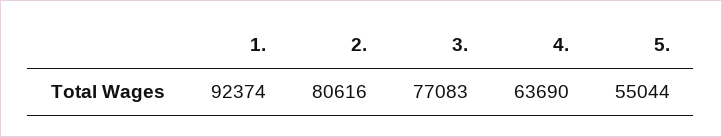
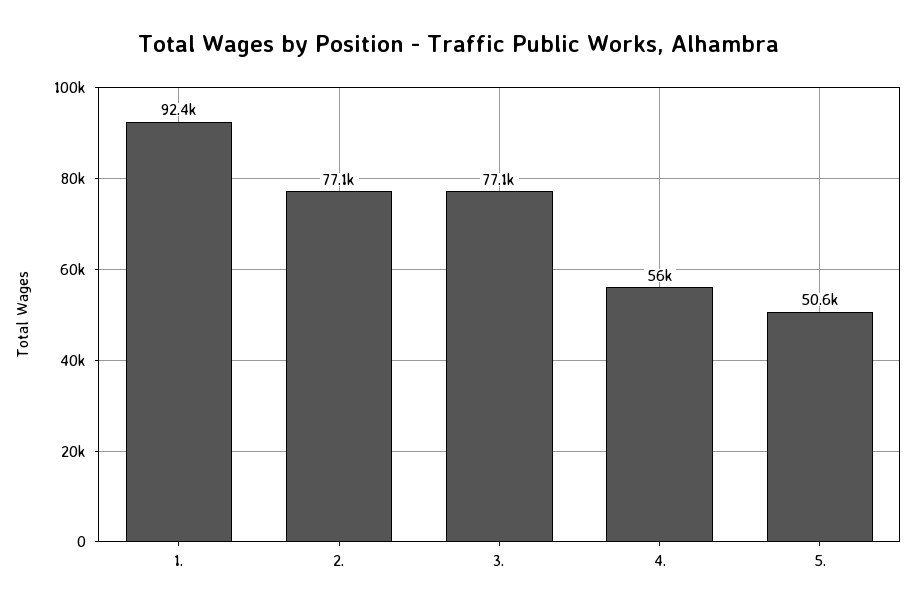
2.: 80616 -> 77100
4.: 63690 -> 56000
5.: 55044 -> 50600

